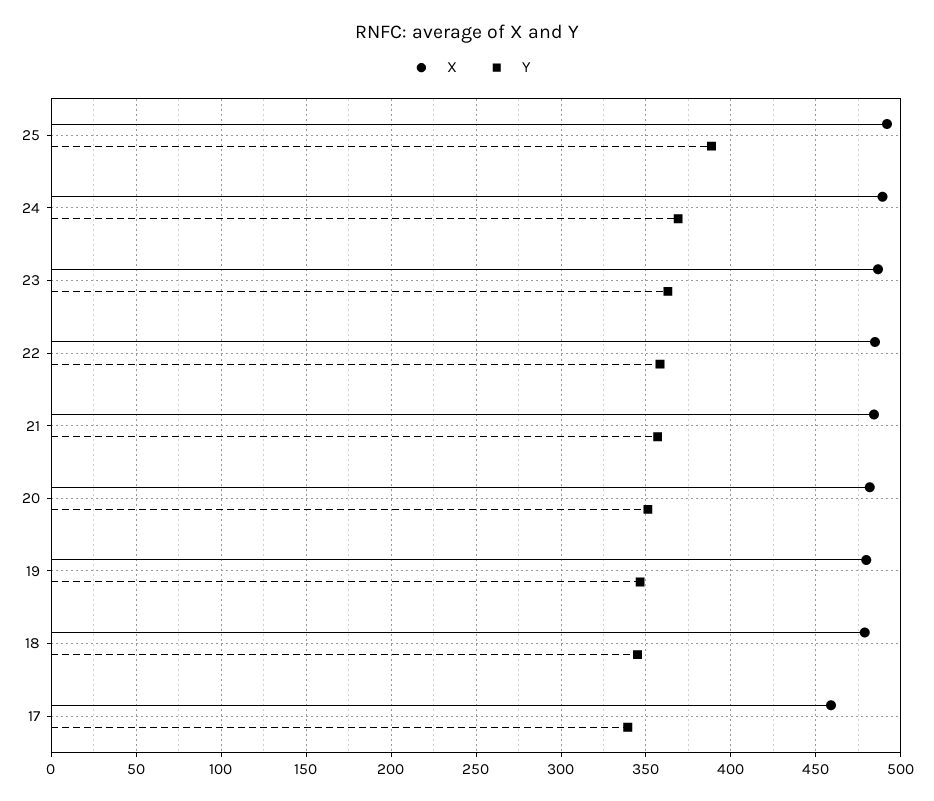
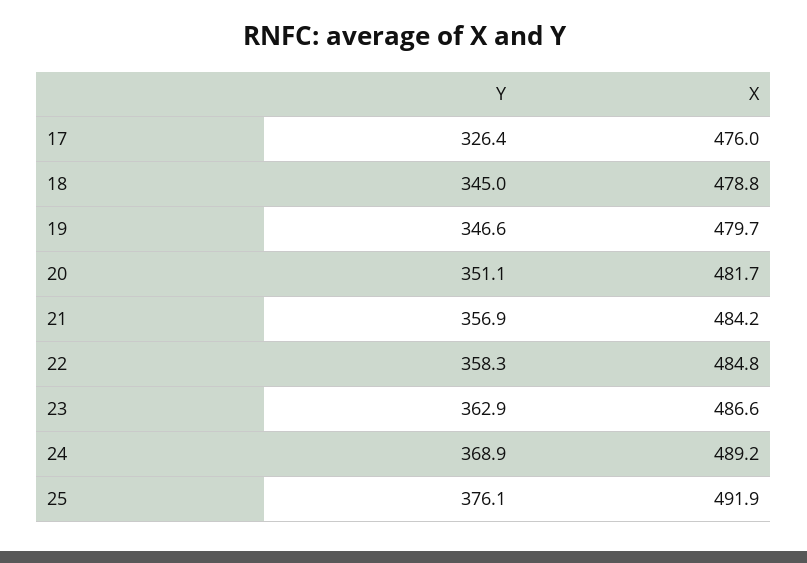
Y, 25: 390 -> 376.1
X, 17: 460 -> 476
Y, 17: 340 -> 326.4

